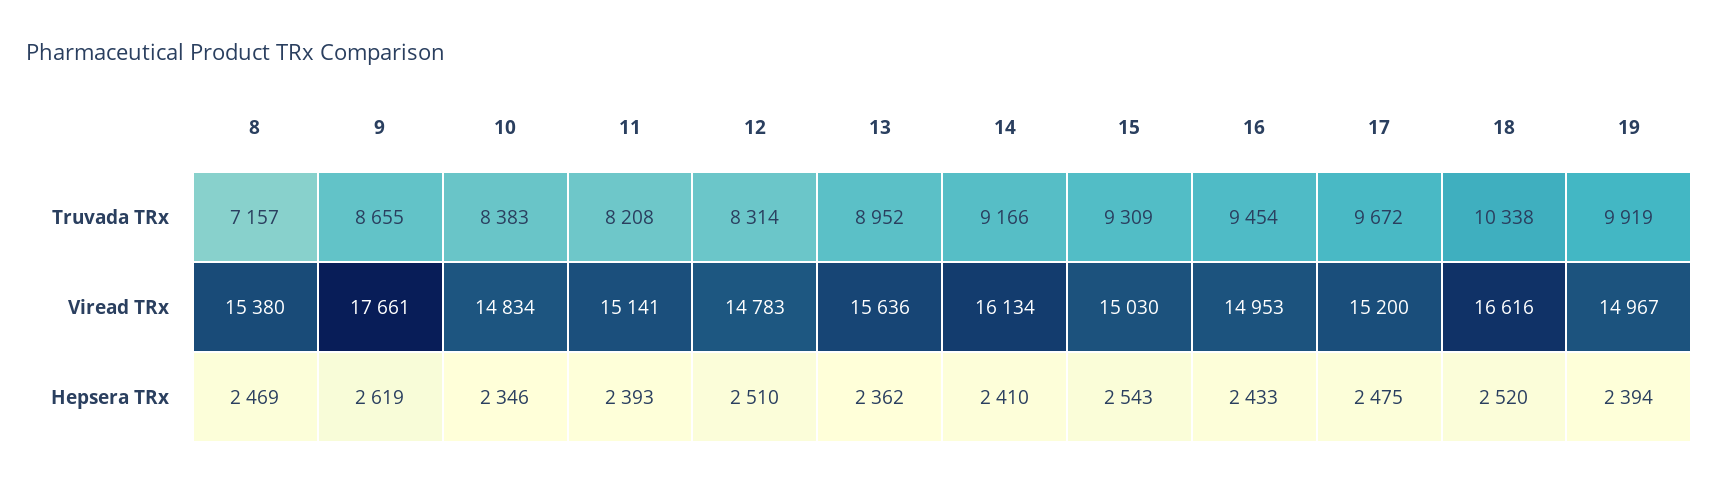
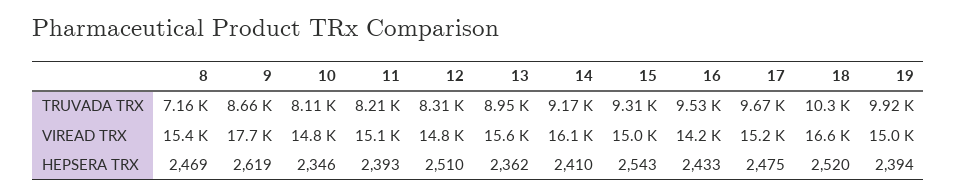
10, Truvada TRx: 8383 -> 8110
16, Truvada TRx: 9454 -> 9530
16, Viread TRx: 14953 -> 14200

